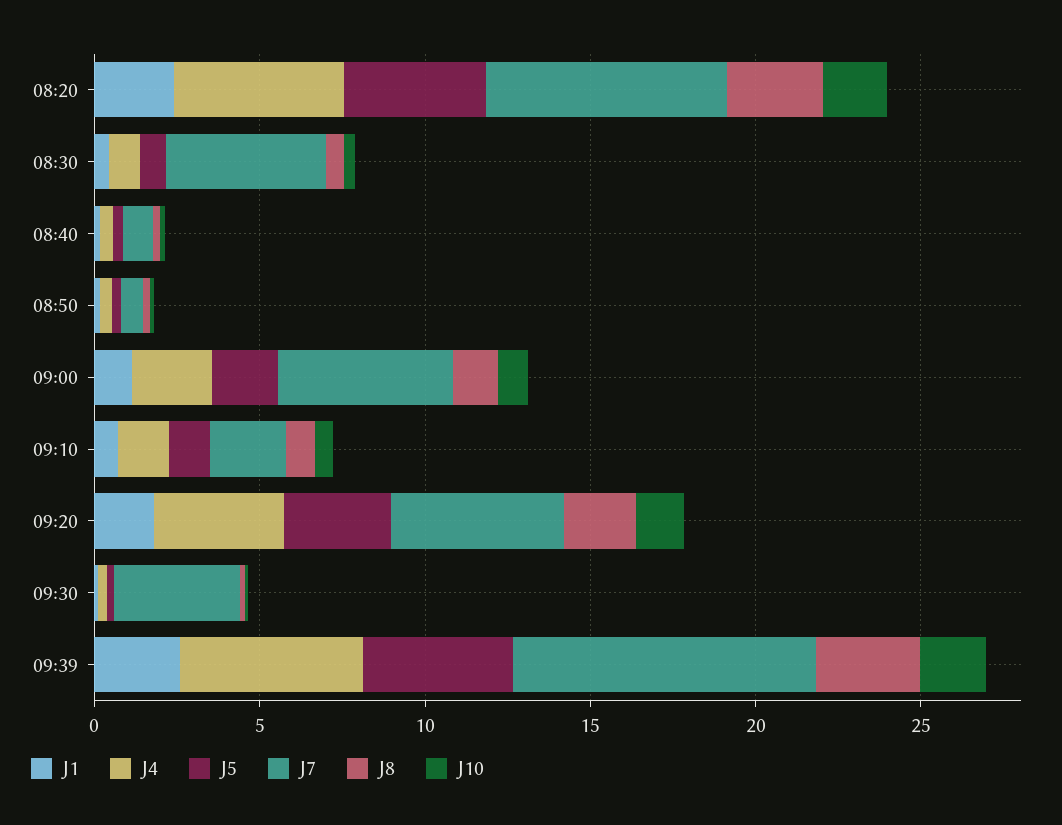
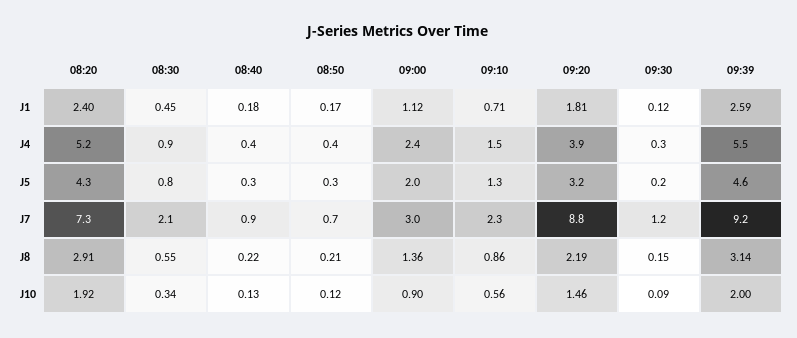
J7, 08:30: 5 -> 2.1
J7, 09:00: 5 -> 3
J7, 09:20: 5 -> 8.8
J7, 09:30: 4 -> 1.2

